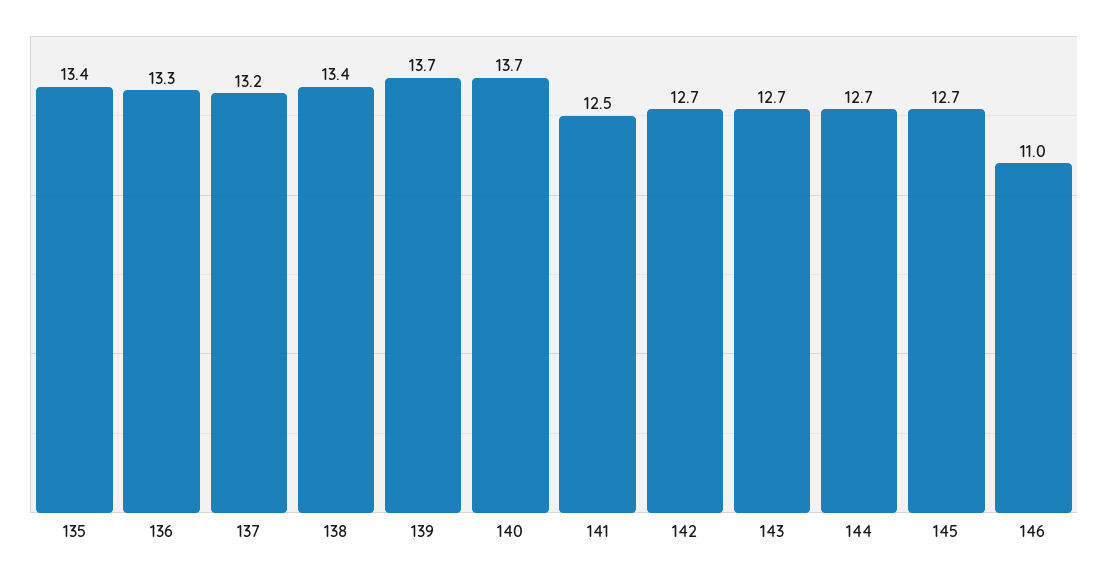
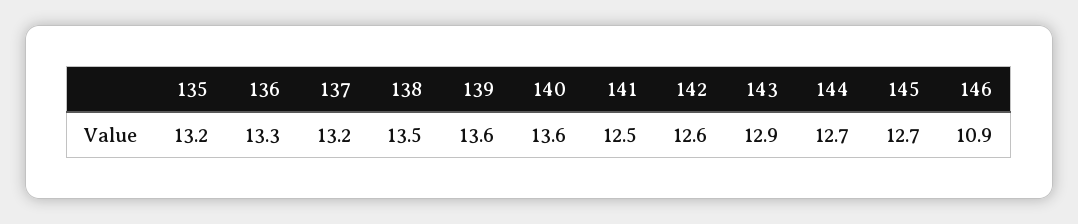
135: 13.4 -> 13.2
138: 13.4 -> 13.5
139: 13.7 -> 13.6
140: 13.7 -> 13.6
142: 12.7 -> 12.6
143: 12.7 -> 12.9
146: 11 -> 10.9

